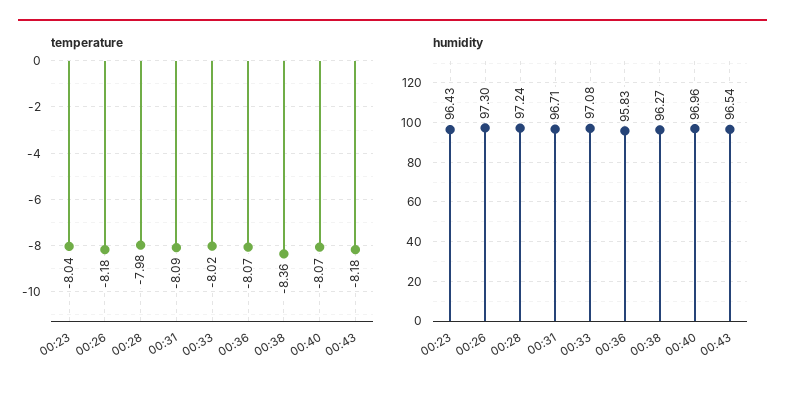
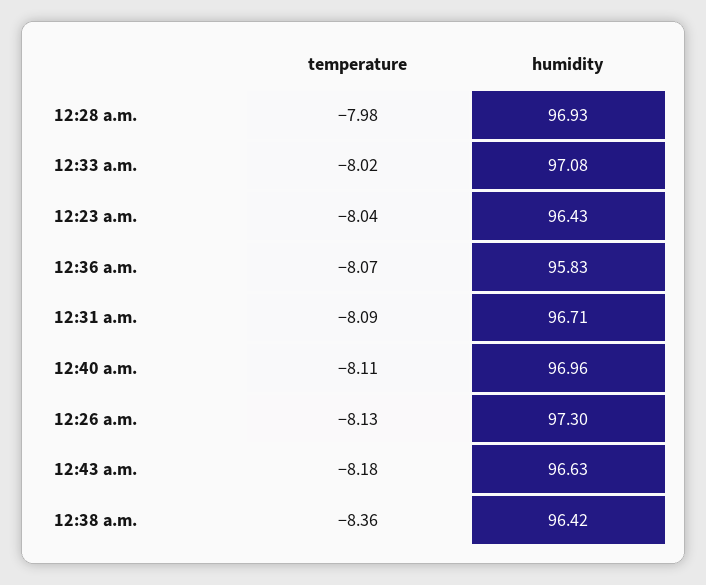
temperature, 00:26: -8.18 -> -8.13
temperature, 00:40: -8.07 -> -8.11
humidity, 00:28: 97.24 -> 96.93
humidity, 00:38: 96.27 -> 96.42
humidity, 00:43: 96.54 -> 96.63

